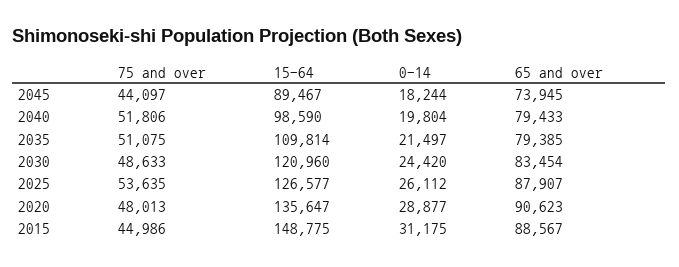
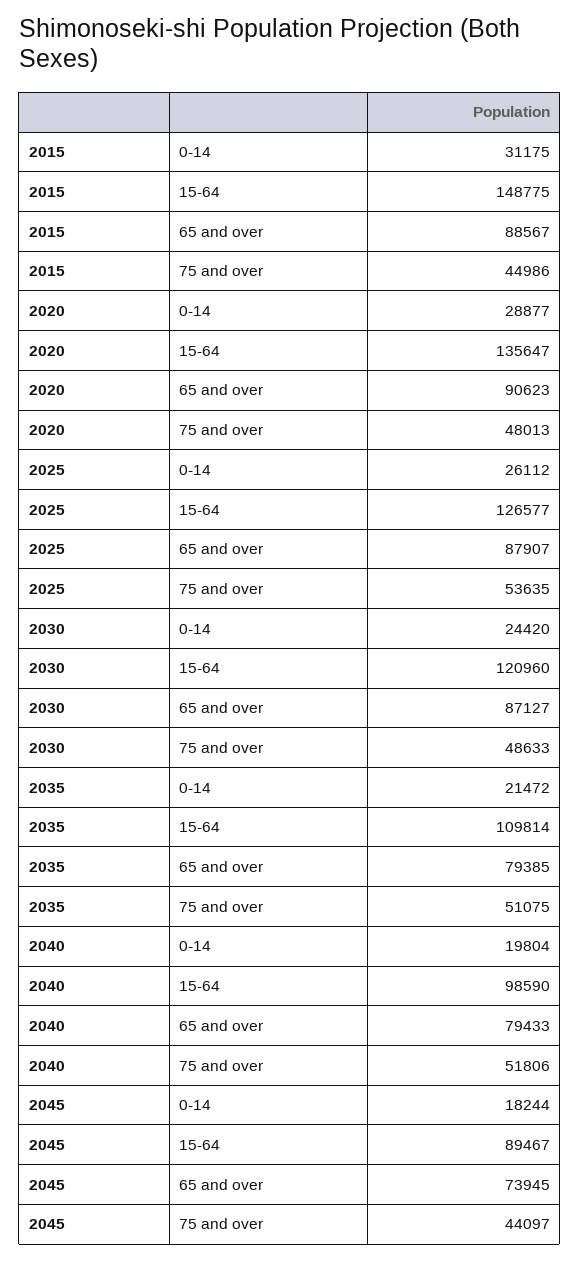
0-14, 2035: 21497 -> 21472
65 and over, 2030: 83454 -> 87127

